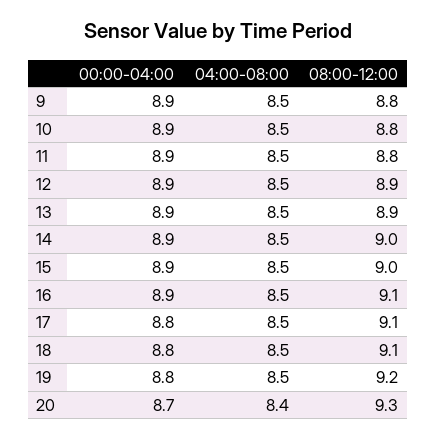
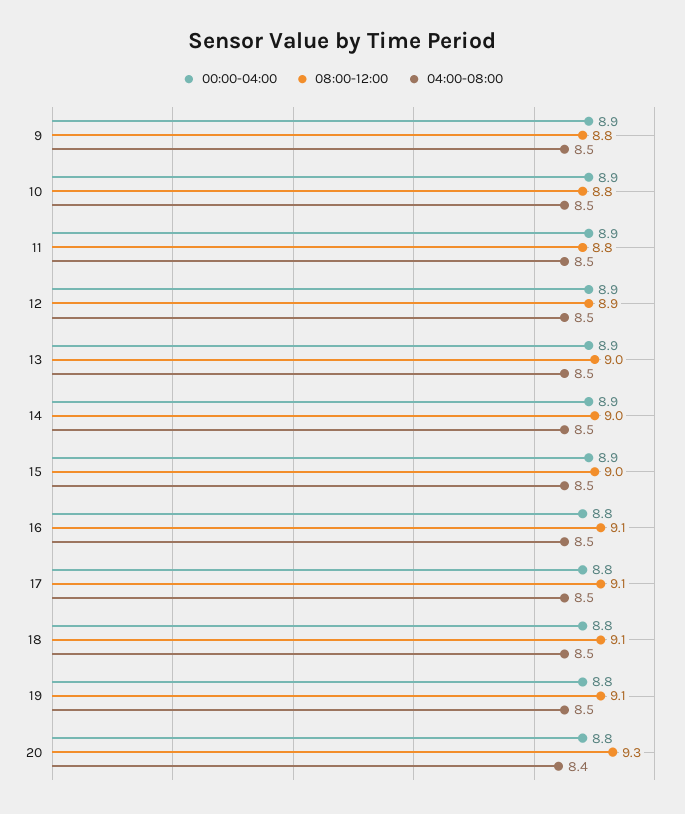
08:00-12:00, 13: 8.9 -> 9
00:00-04:00, 16: 8.9 -> 8.8
08:00-12:00, 19: 9.2 -> 9.1
00:00-04:00, 20: 8.7 -> 8.8

